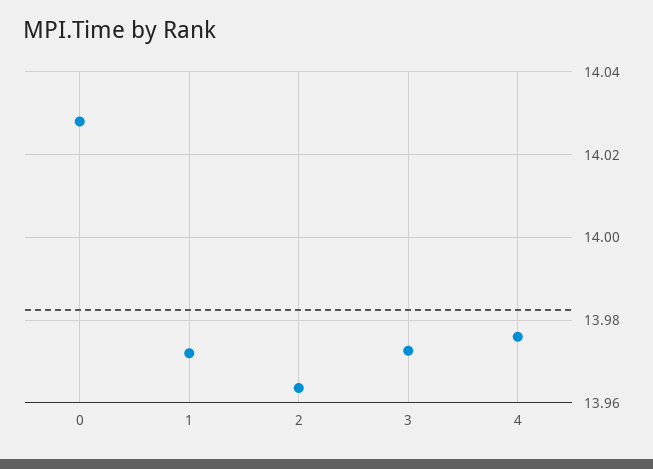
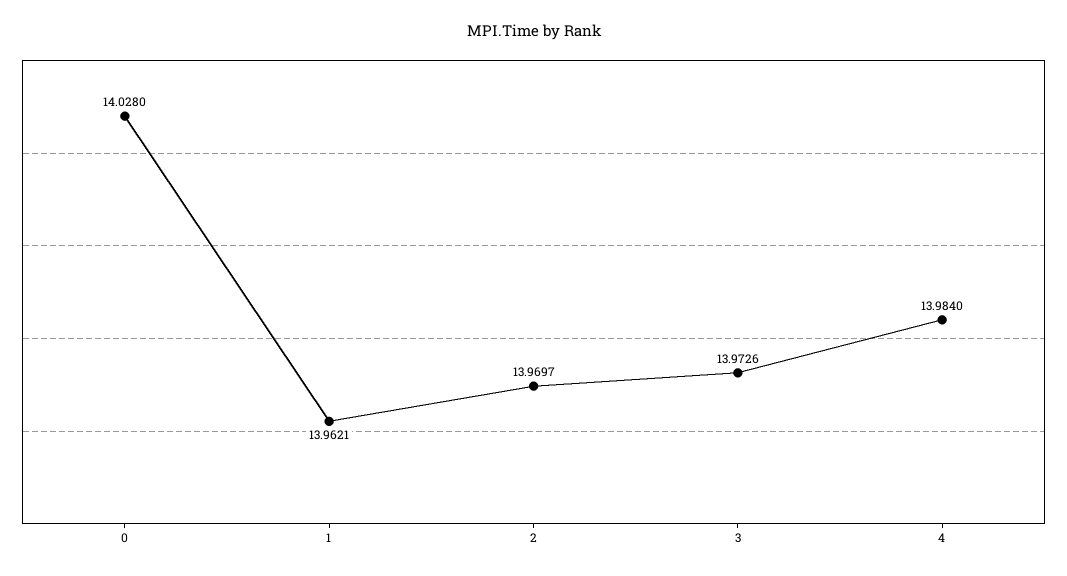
1: 13.972 -> 13.9621
2: 13.964 -> 13.9697
4: 13.976 -> 13.984

